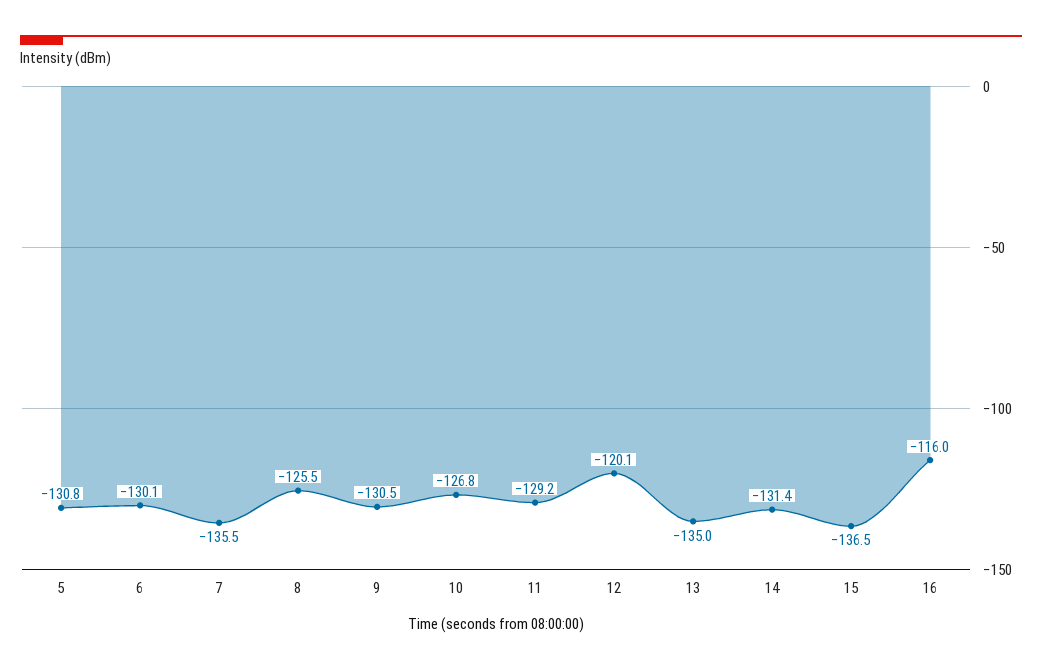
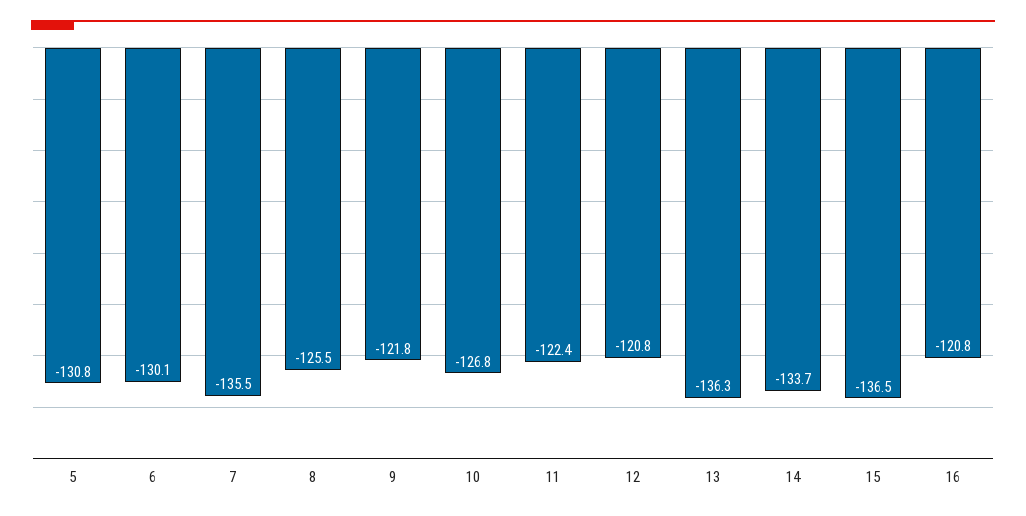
9: -130.5 -> -121.8
11: -129.2 -> -122.4
12: -120.1 -> -120.8
13: -135 -> -136.3
14: -131.4 -> -133.7
16: -116 -> -120.8

